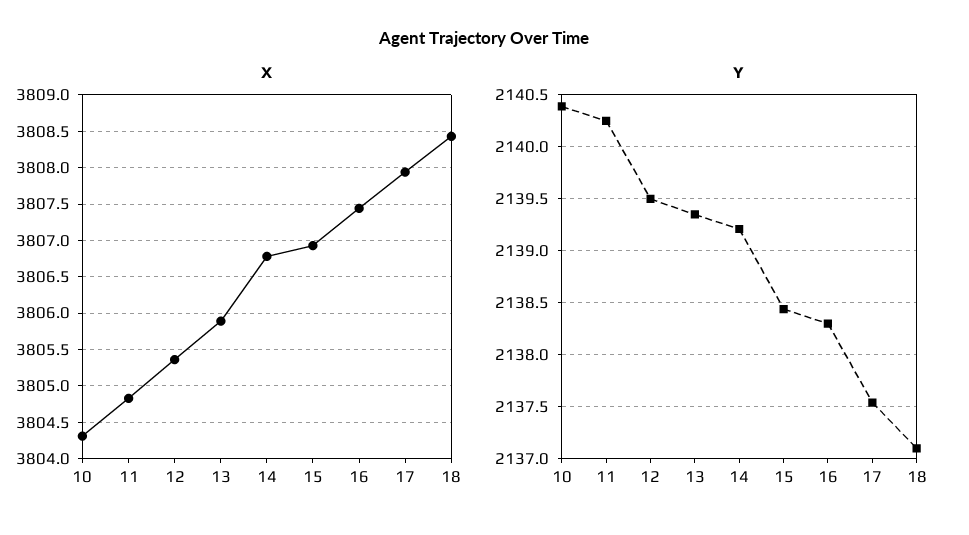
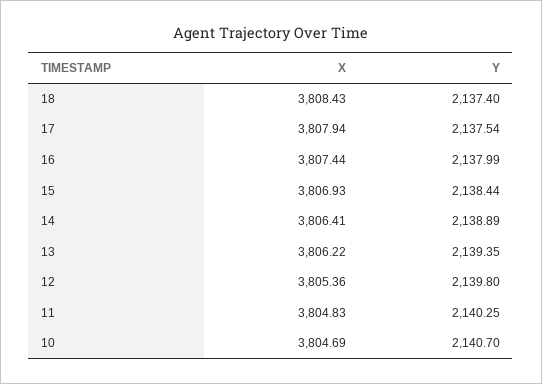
X, 10: 3804.3 -> 3804.69
X, 13: 3805.9 -> 3806.22
X, 14: 3806.8 -> 3806.41
Y, 10: 2140.4 -> 2140.7
Y, 12: 2139.5 -> 2139.8
Y, 14: 2139.2 -> 2138.89
Y, 16: 2138.3 -> 2137.99
Y, 18: 2137.1 -> 2137.4

